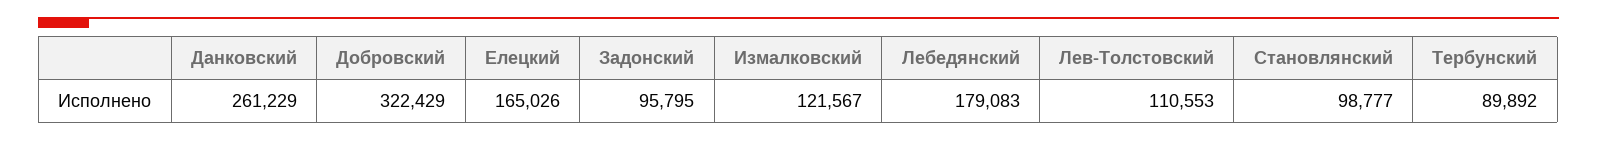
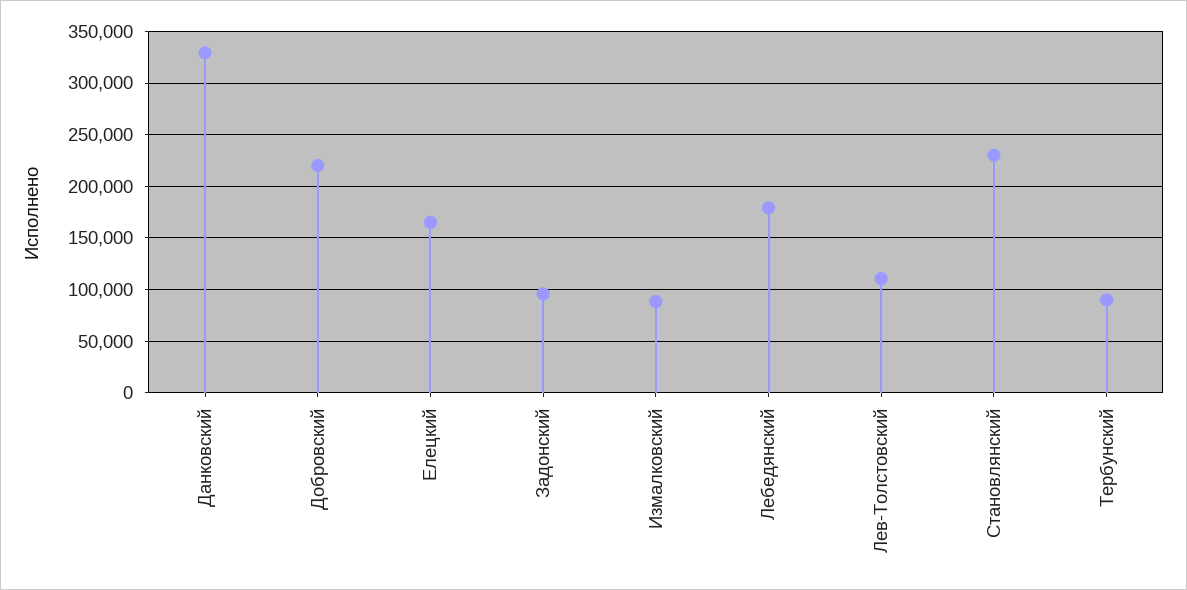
Данковский: 261229 -> 330000
Добровский: 322429 -> 220000
Измалковский: 121567 -> 90000
Становлянский: 98777 -> 230000

